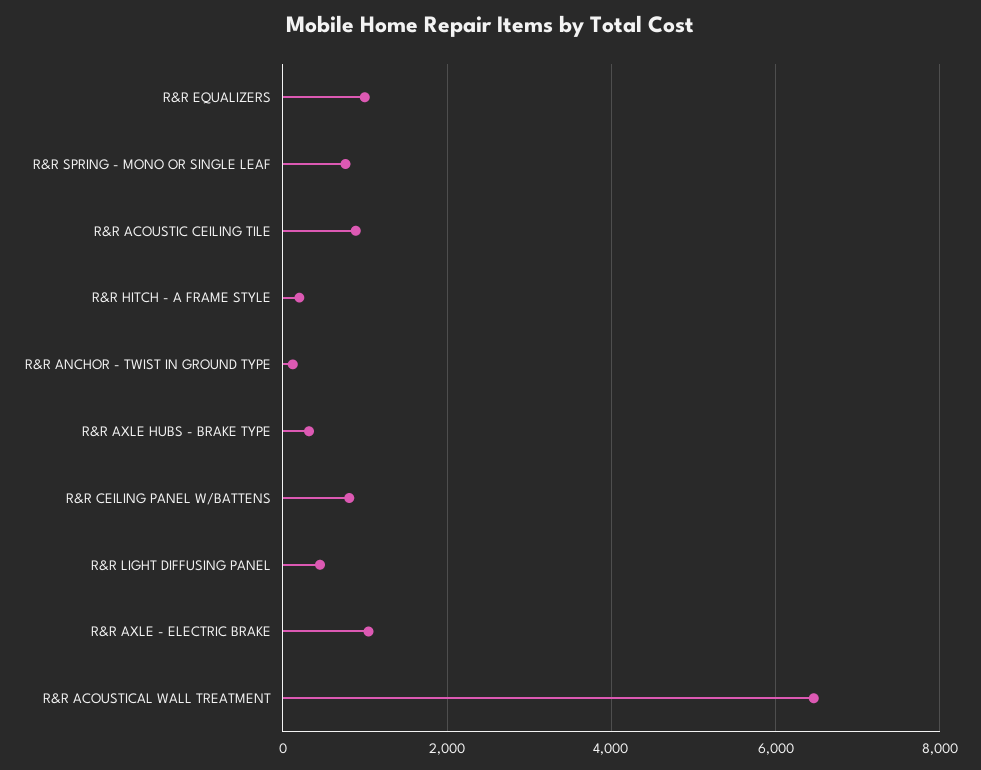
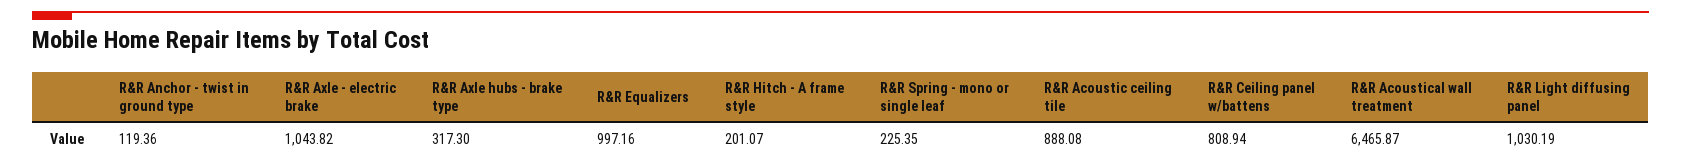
R&R SPRING - MONO OR SINGLE LEAF: 800 -> 225.35
R&R LIGHT DIFFUSING PANEL: 400 -> 1030.19

